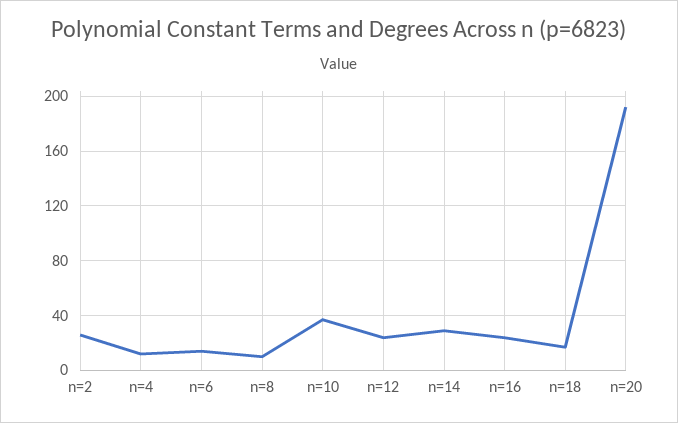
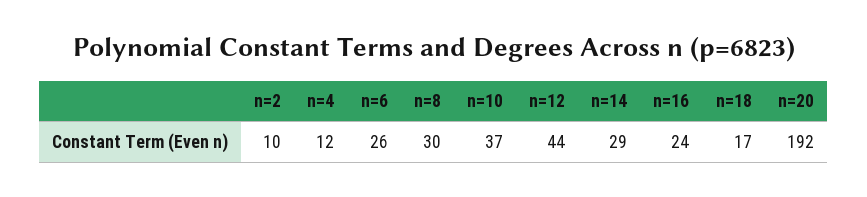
n=2: 25 -> 10
n=6: 15 -> 26
n=8: 10 -> 30
n=12: 25 -> 44

